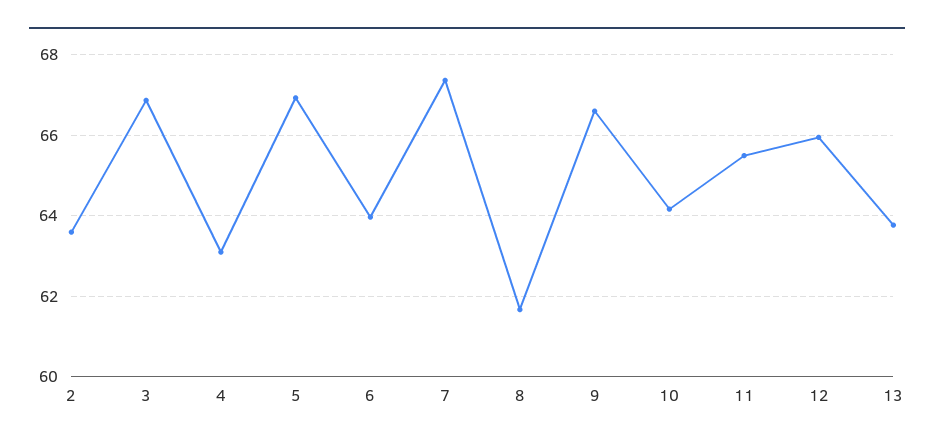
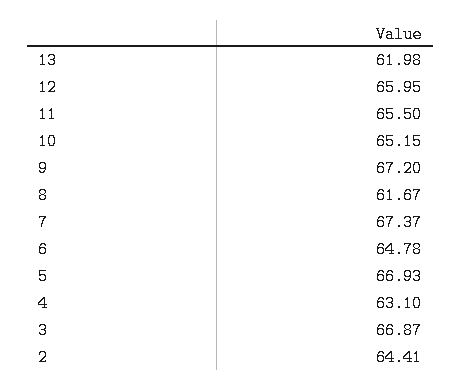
2: 63.6 -> 64.41
6: 64 -> 64.78
9: 66.6 -> 67.2
10: 64.2 -> 65.15
13: 63.8 -> 61.98

